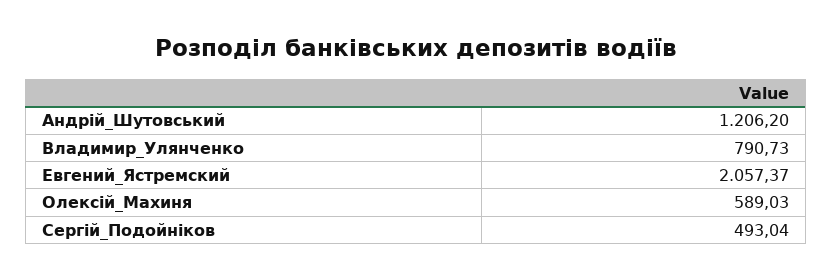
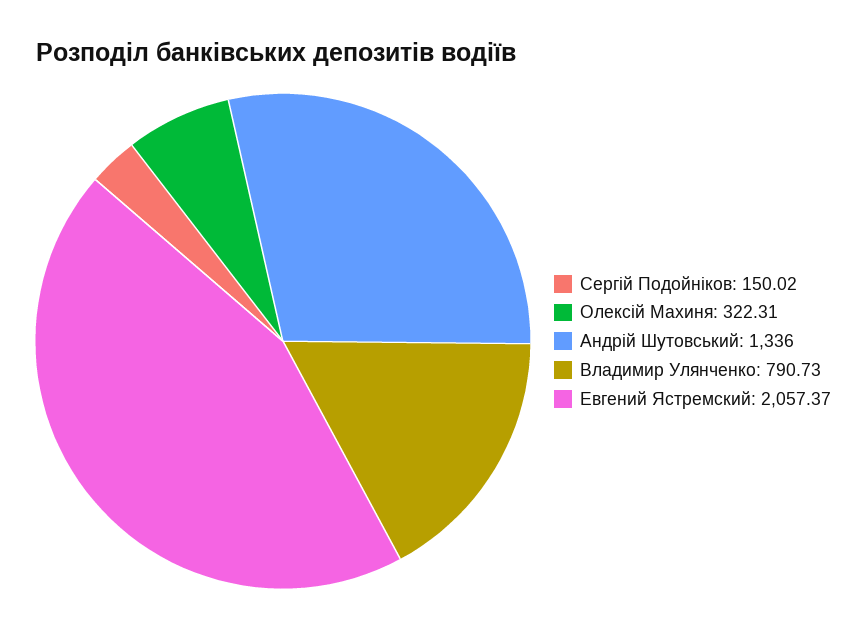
Андрій_Шутовський: 1206.2 -> 1336
Олексій_Махиня: 589.03 -> 322.31
Сергій_Подойніков: 493.04 -> 150.02

